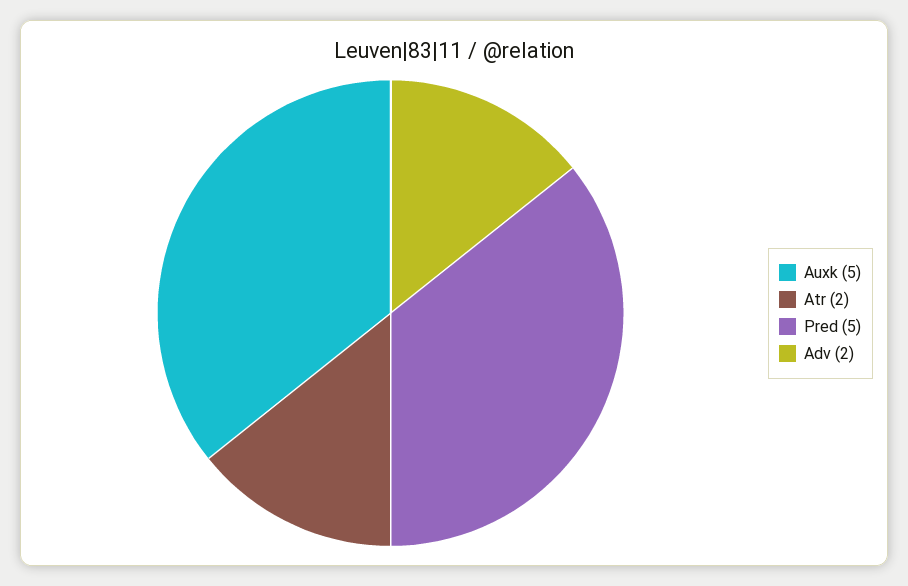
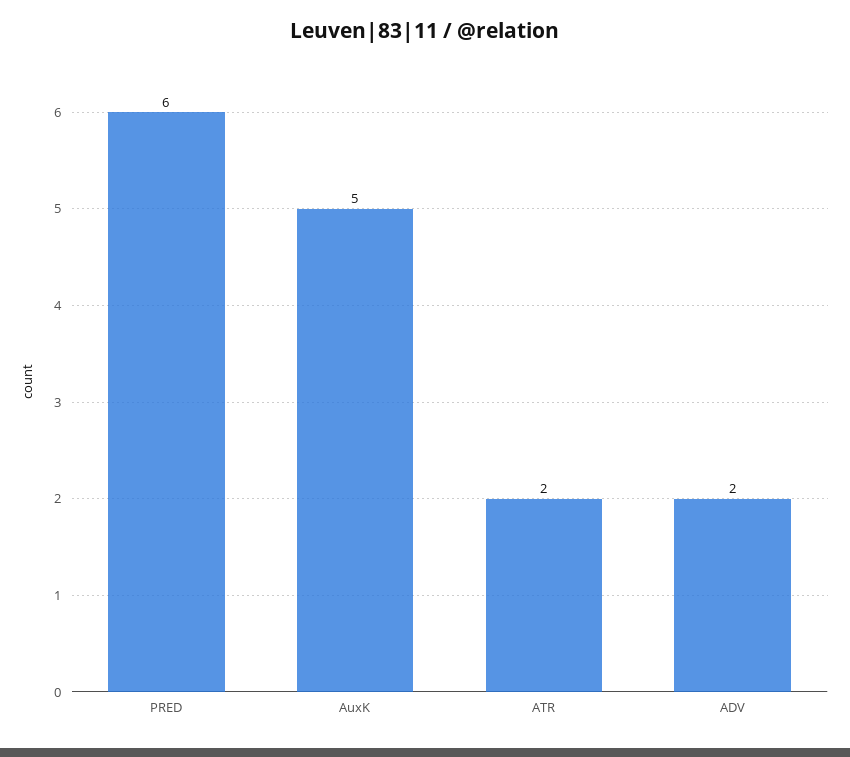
Pred: 5 -> 6

